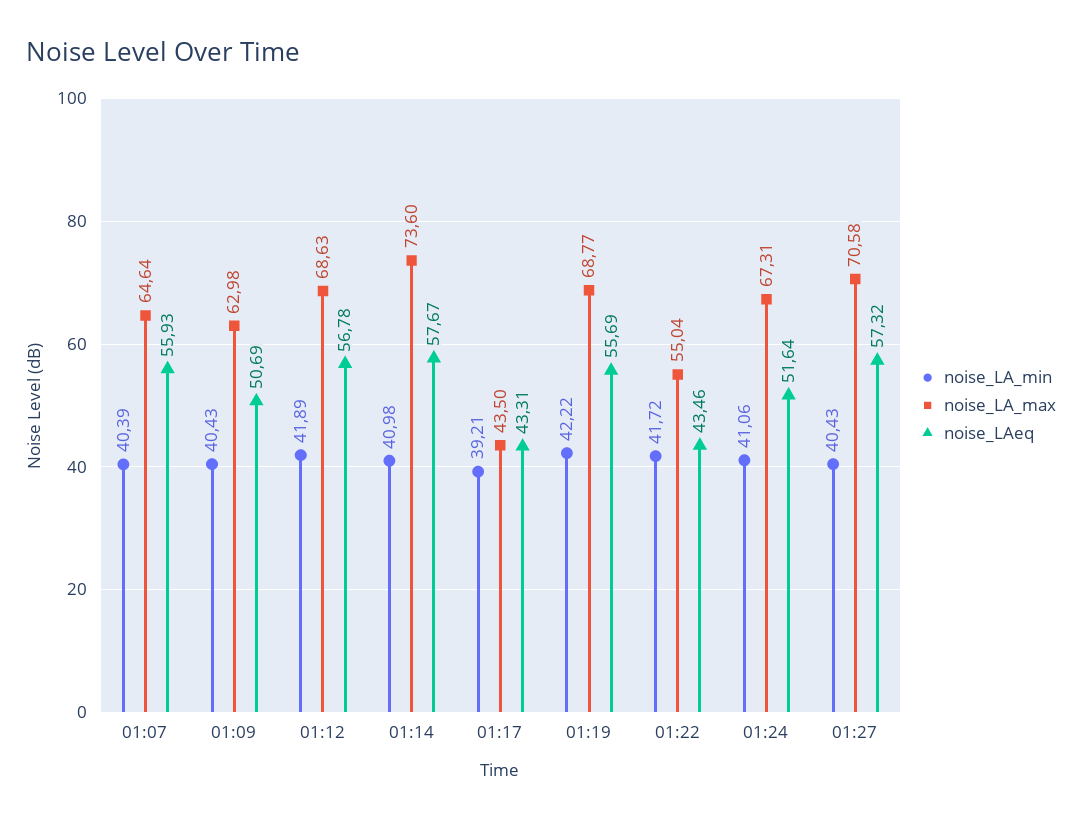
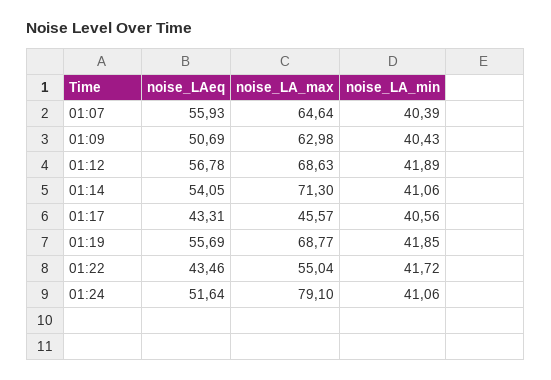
noise_LA_min, 01:14: 40.98 -> 41.06
noise_LA_max, 01:14: 73.6 -> 71.3
noise_LAeq, 01:14: 57.67 -> 54.05
noise_LA_min, 01:17: 39.21 -> 40.56
noise_LA_max, 01:17: 43.5 -> 45.57
noise_LA_min, 01:19: 42.22 -> 41.85
noise_LA_max, 01:24: 67.31 -> 79.1
noise_LA_min, 01:27: 40.43 -> none
noise_LA_max, 01:27: 70.58 -> none
noise_LAeq, 01:27: 57.32 -> none

